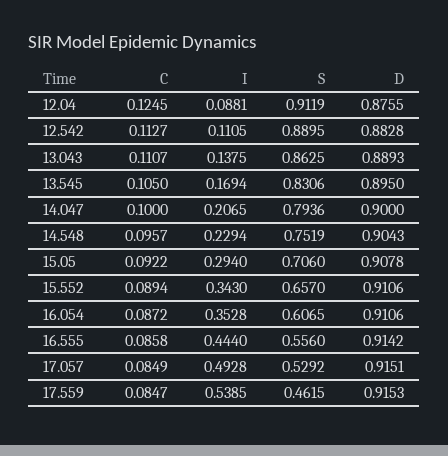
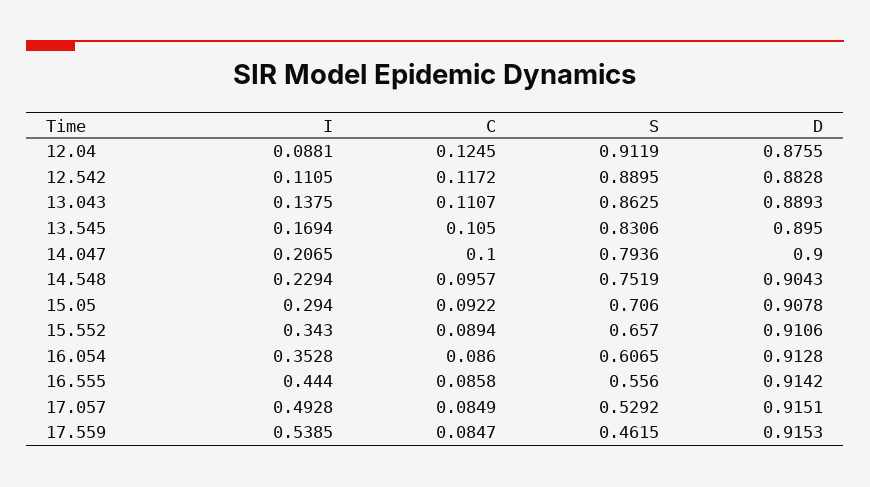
C, 12.542: 0.1127 -> 0.1172
C, 16.054: 0.0872 -> 0.086
D, 16.054: 0.9106 -> 0.9128

